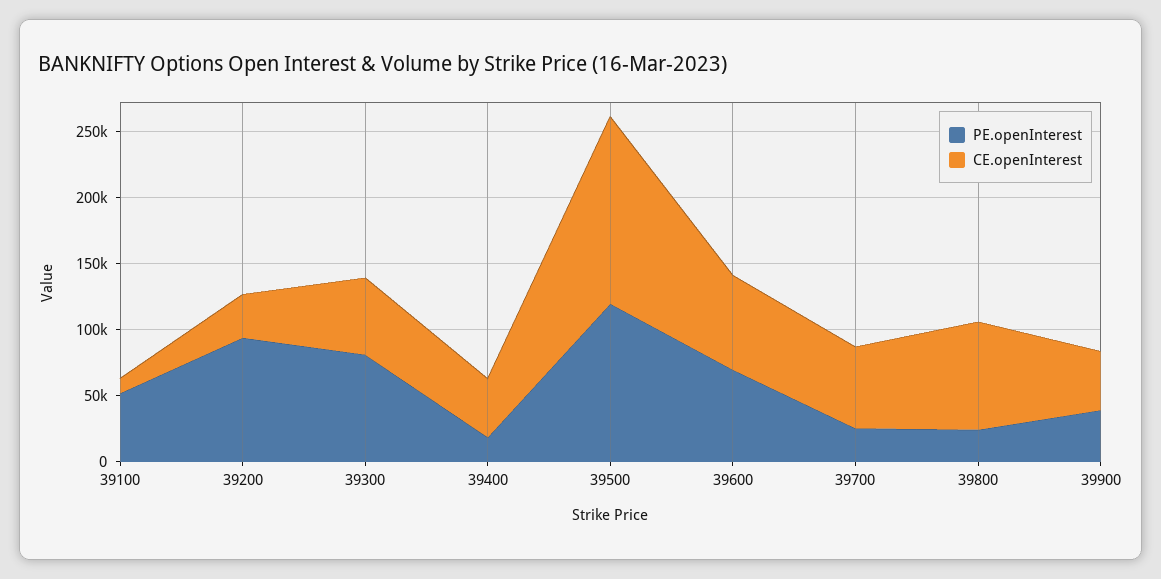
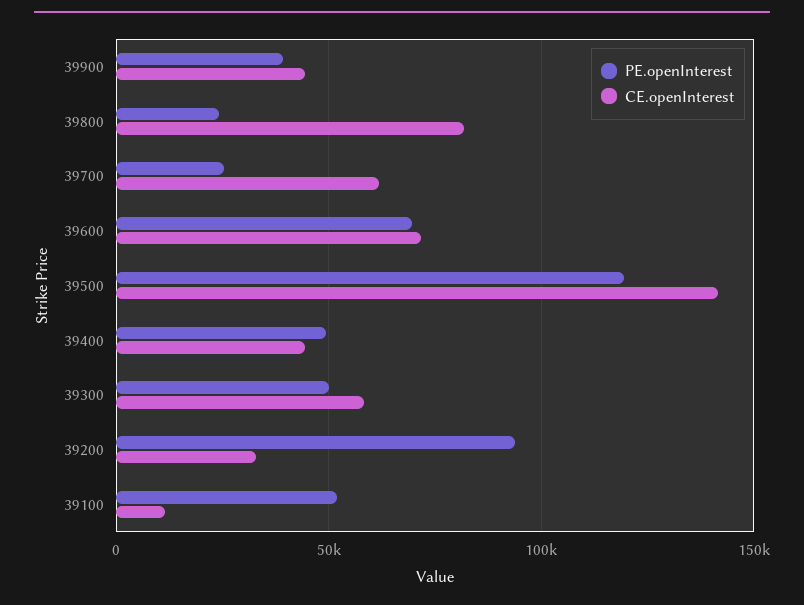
PE.openInterest, 39300: 80000 -> 50000
PE.openInterest, 39400: 20000 -> 50000

